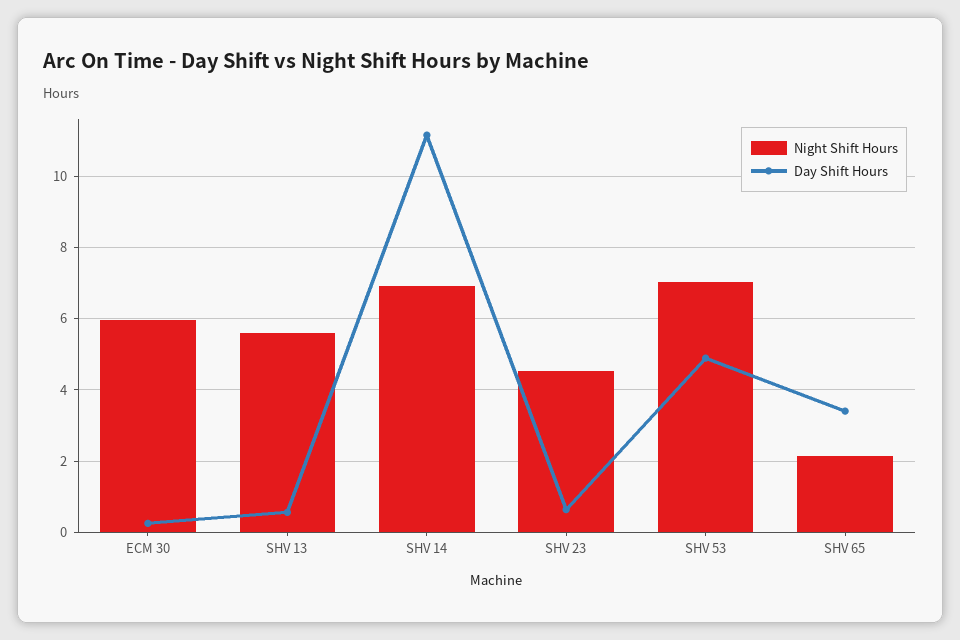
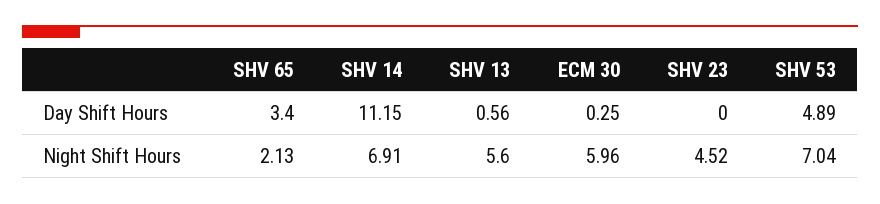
Day Shift Hours, SHV 23: 0.6 -> 0

